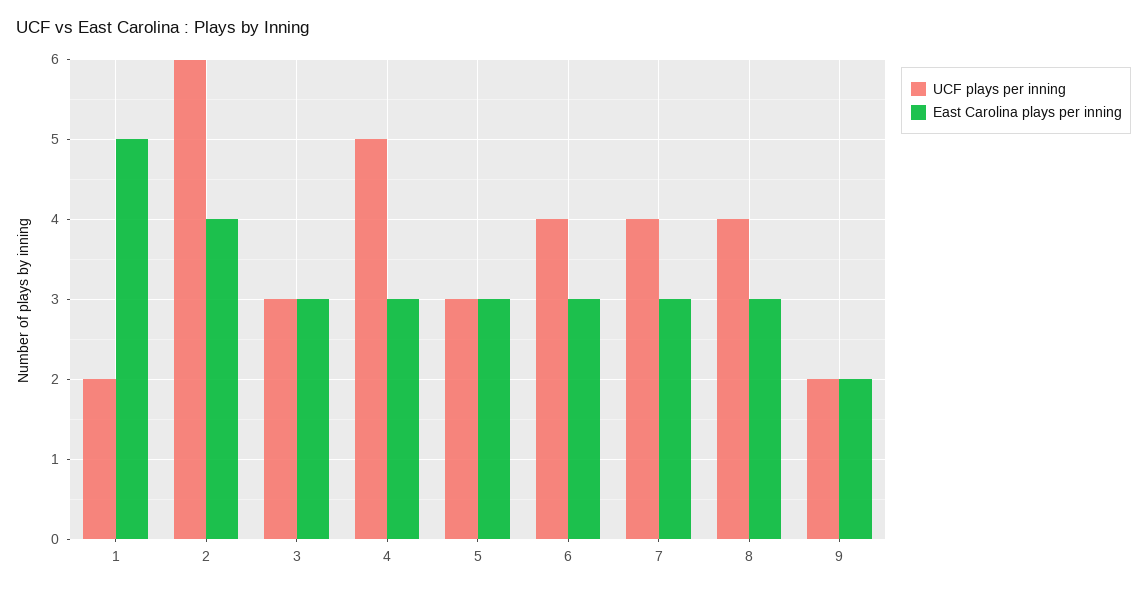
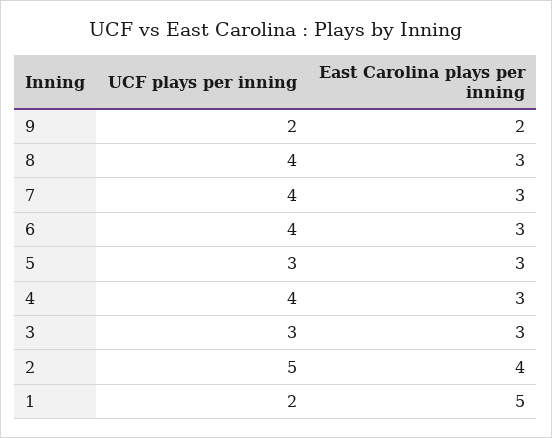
UCF plays per inning, 2: 6 -> 5
UCF plays per inning, 4: 5 -> 4

